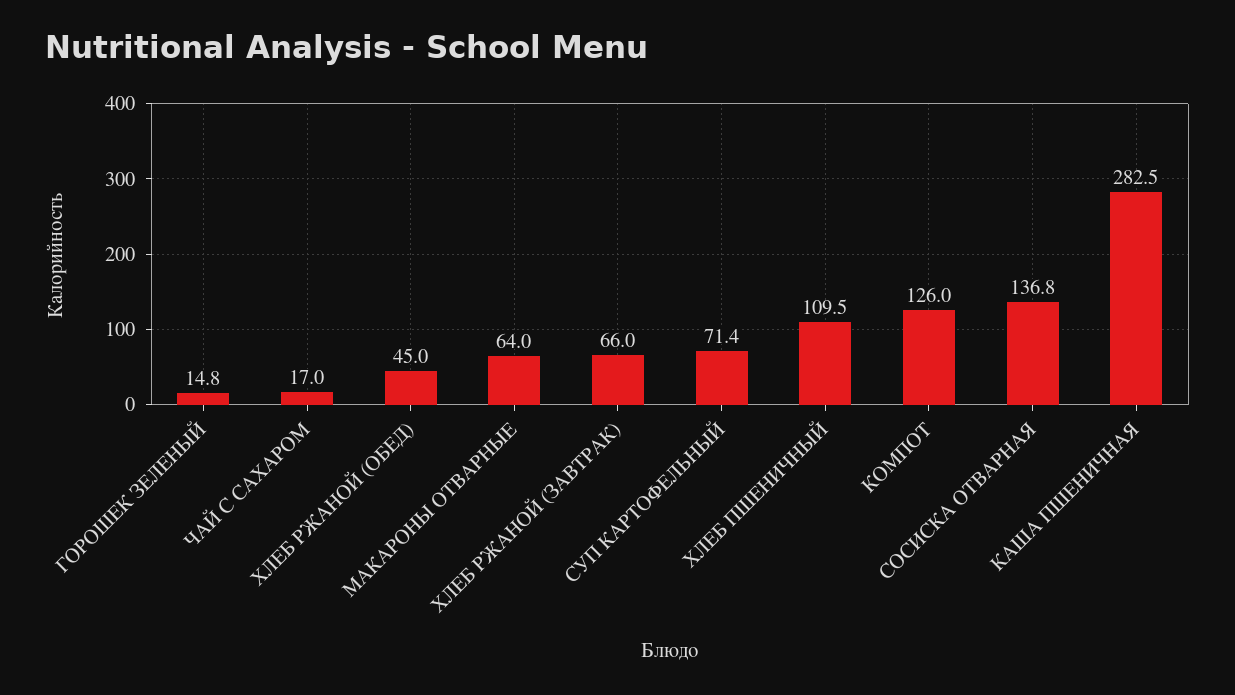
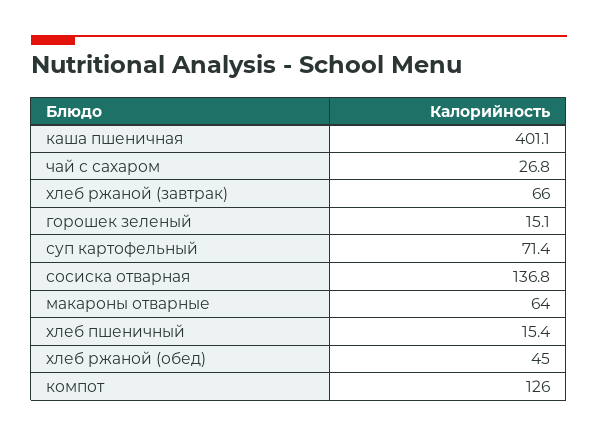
ГОРОШЕК ЗЕЛЕНЫЙ: 14.8 -> 15.1
ЧАЙ С САХАРОМ: 17 -> 26.8
ХЛЕБ ПШЕНИЧНЫЙ: 109.5 -> 15.4
КАША ПШЕНИЧНАЯ: 282.5 -> 401.1

